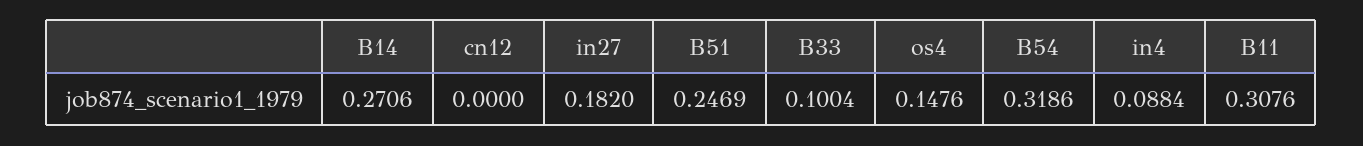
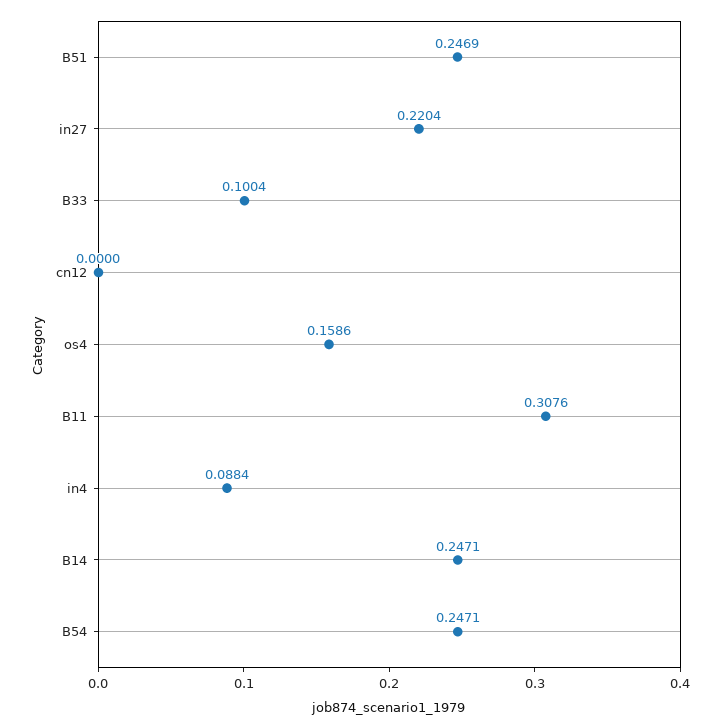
B14: 0.2706 -> 0.2471
in27: 0.182 -> 0.2204
os4: 0.1476 -> 0.1586
B54: 0.3186 -> 0.2471

